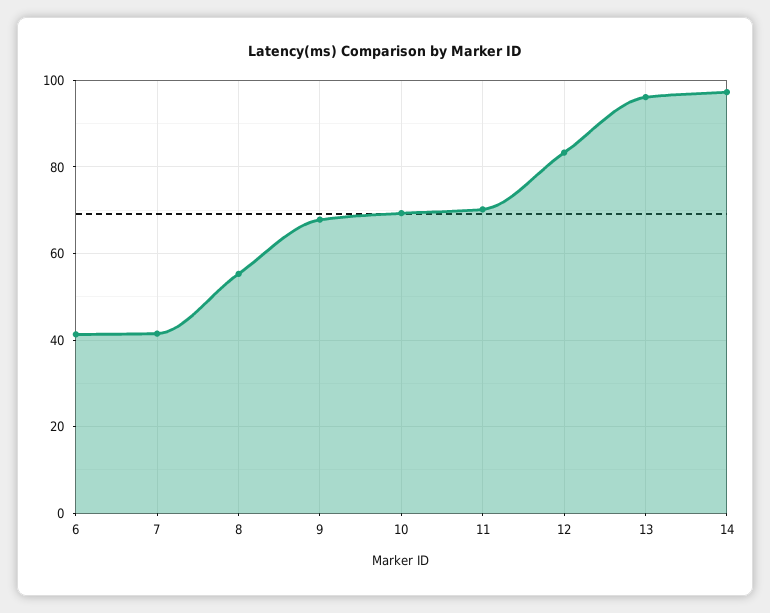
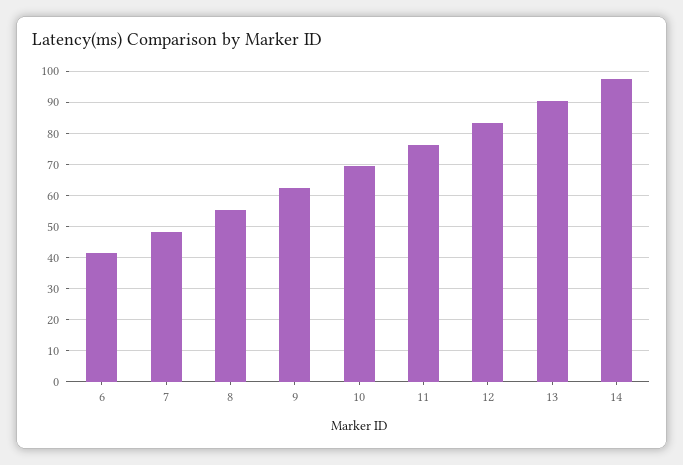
7: 42 -> 48
9: 68 -> 62
11: 70 -> 76
13: 96 -> 90

